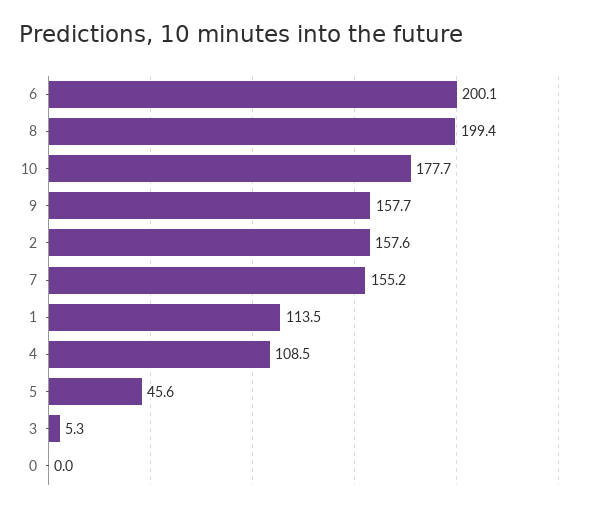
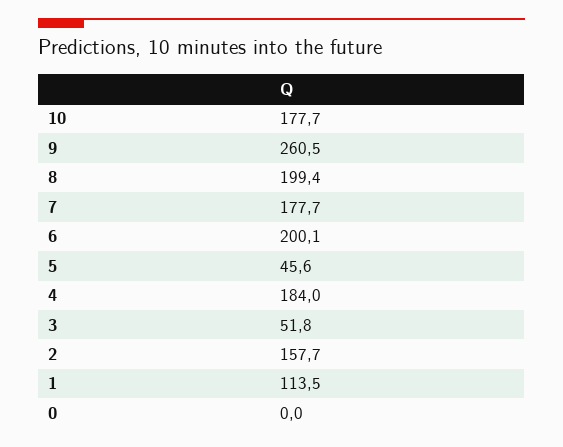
9: 157.7 -> 260.5
2: 157.6 -> 157.7
7: 155.2 -> 177.7
4: 108.5 -> 184
3: 5.3 -> 51.8

